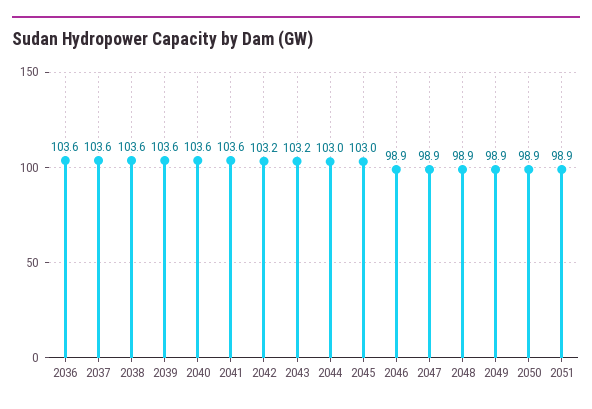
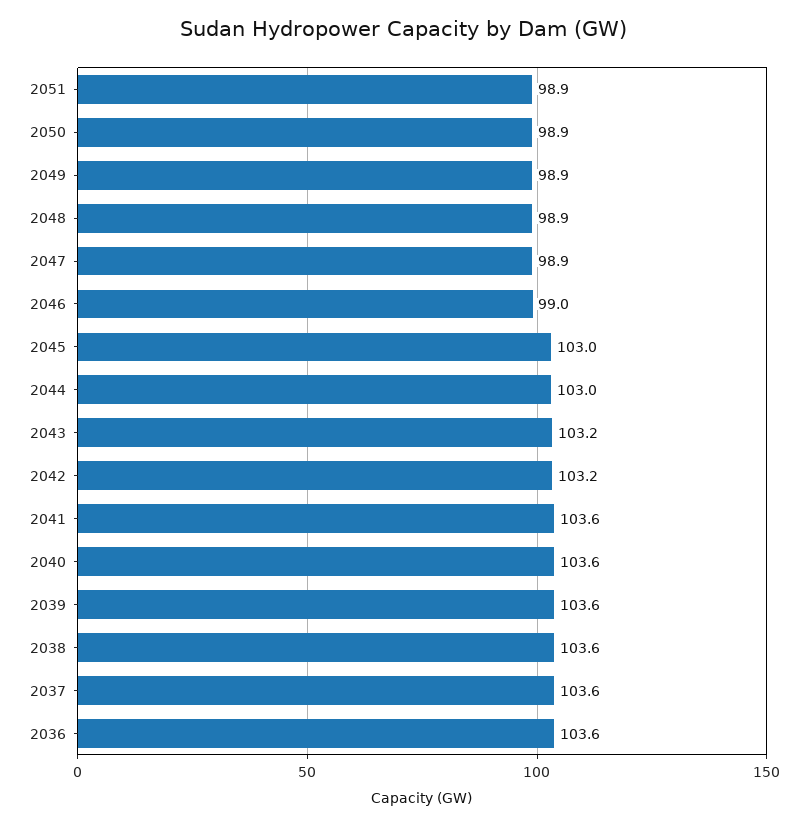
2046: 98.9 -> 99

